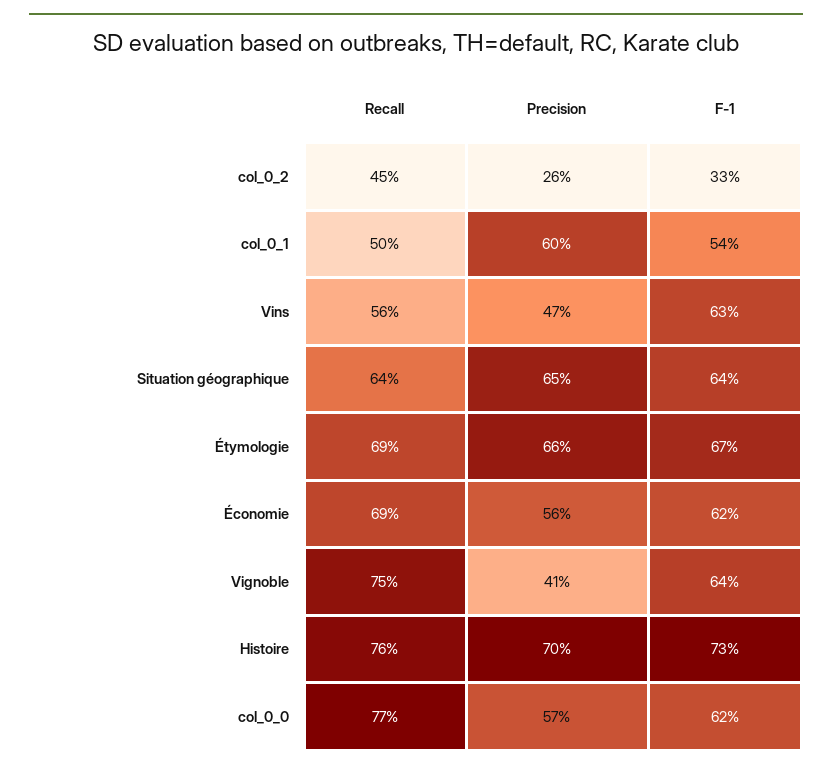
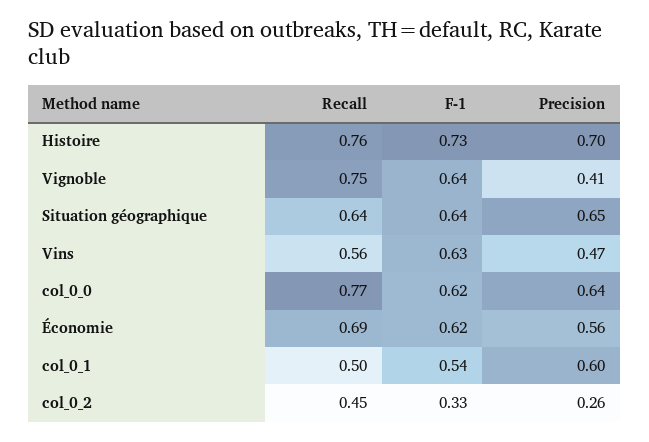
Recall, Étymologie: 0.69 -> none
Precision, Étymologie: 0.66 -> none
F-1, Étymologie: 0.67 -> none
Precision, col_0_0: 0.57 -> 0.64

